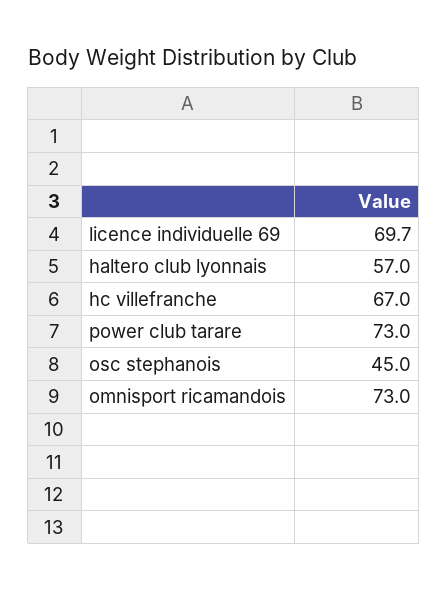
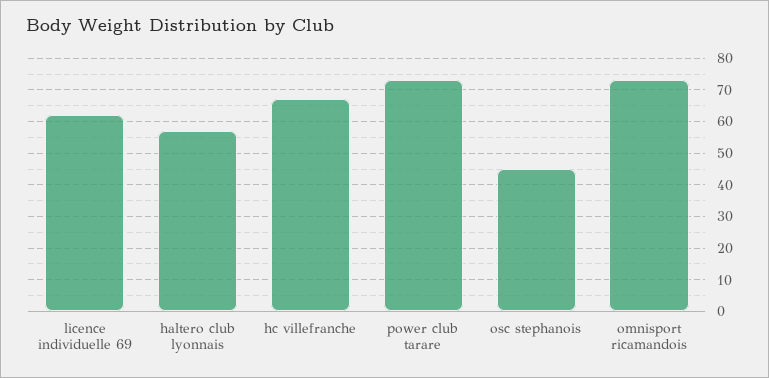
licence individuelle 69: 69.7 -> 62

